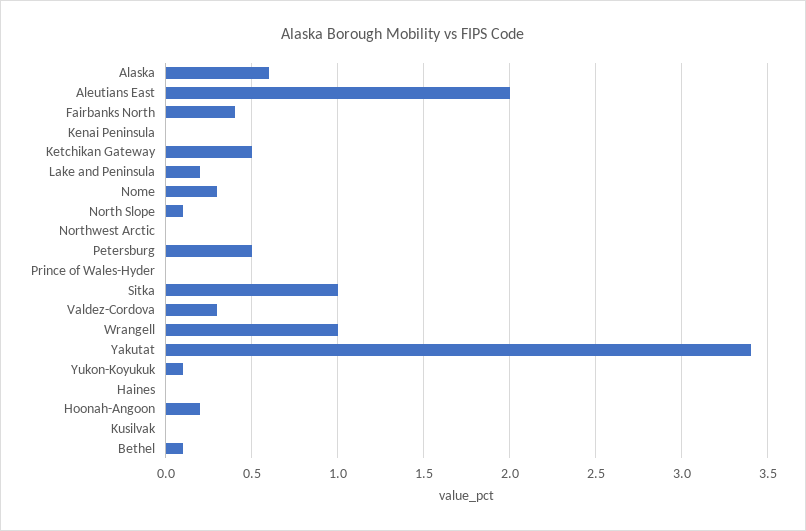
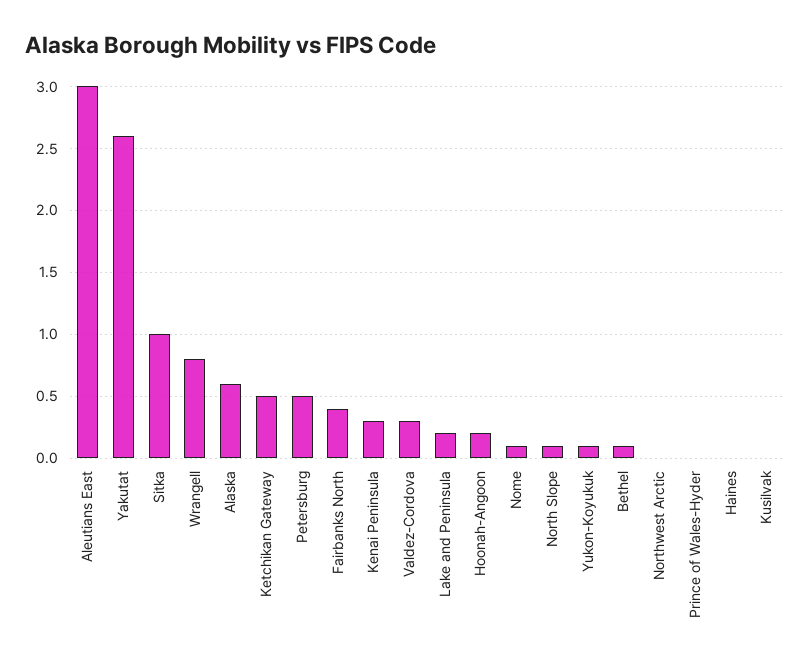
Aleutians East: 2 -> 3
Kenai Peninsula: 0 -> 0.3
Nome: 0.3 -> 0.1
Wrangell: 1 -> 0.8
Yakutat: 3.4 -> 2.6

